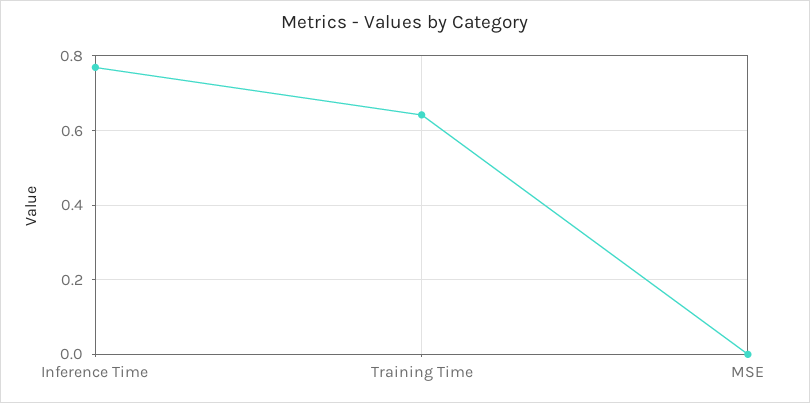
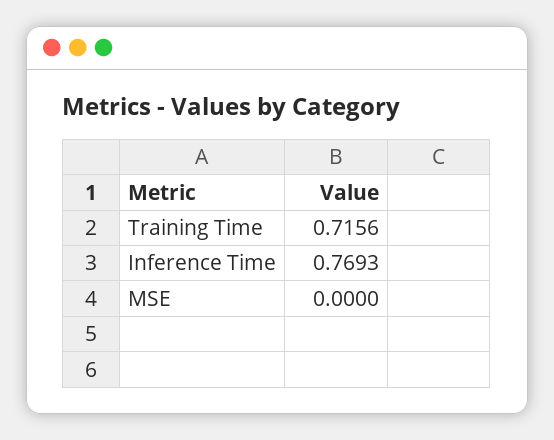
Training Time: 0.64 -> 0.7156

